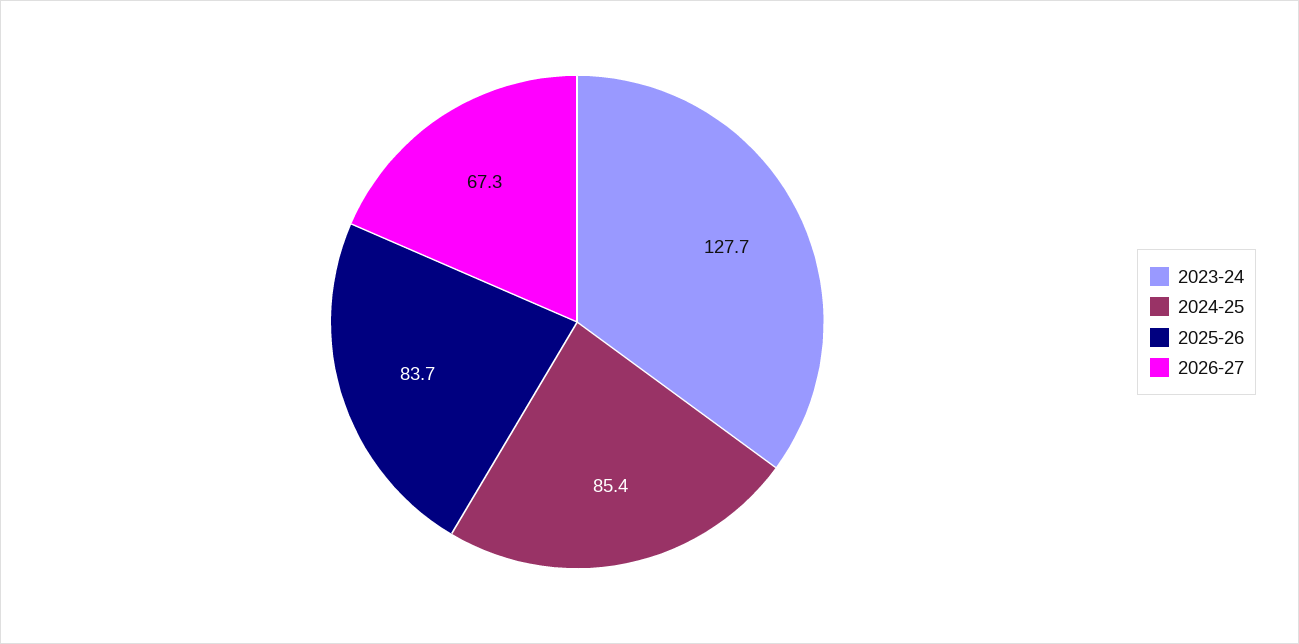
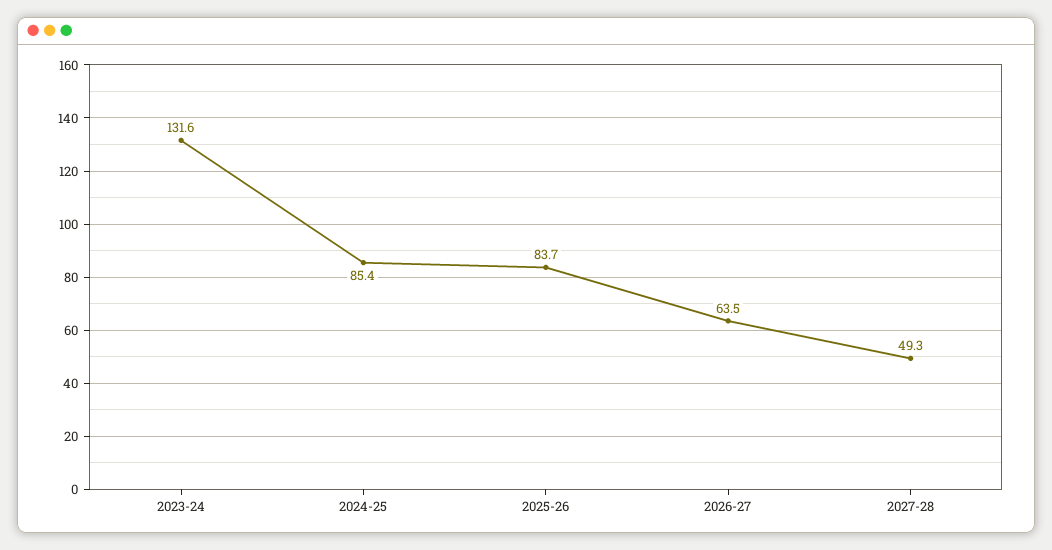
2023-24: 127.7 -> 131.6
2026-27: 67.3 -> 63.5
2027-28: none -> 49.3

